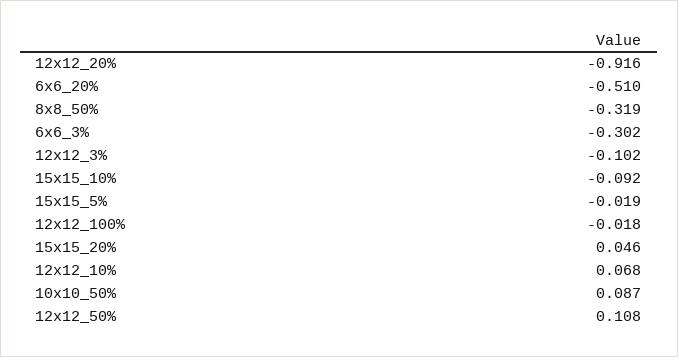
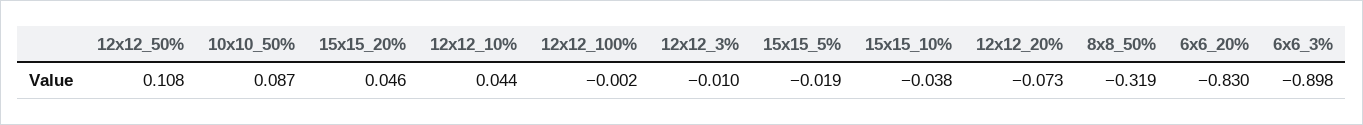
12x12_20%: -0.916 -> -0.073
6x6_20%: -0.51 -> -0.83
6x6_3%: -0.302 -> -0.898
12x12_3%: -0.102 -> -0.01
15x15_10%: -0.092 -> -0.038
12x12_100%: -0.018 -> -0.002
12x12_10%: 0.068 -> 0.044

